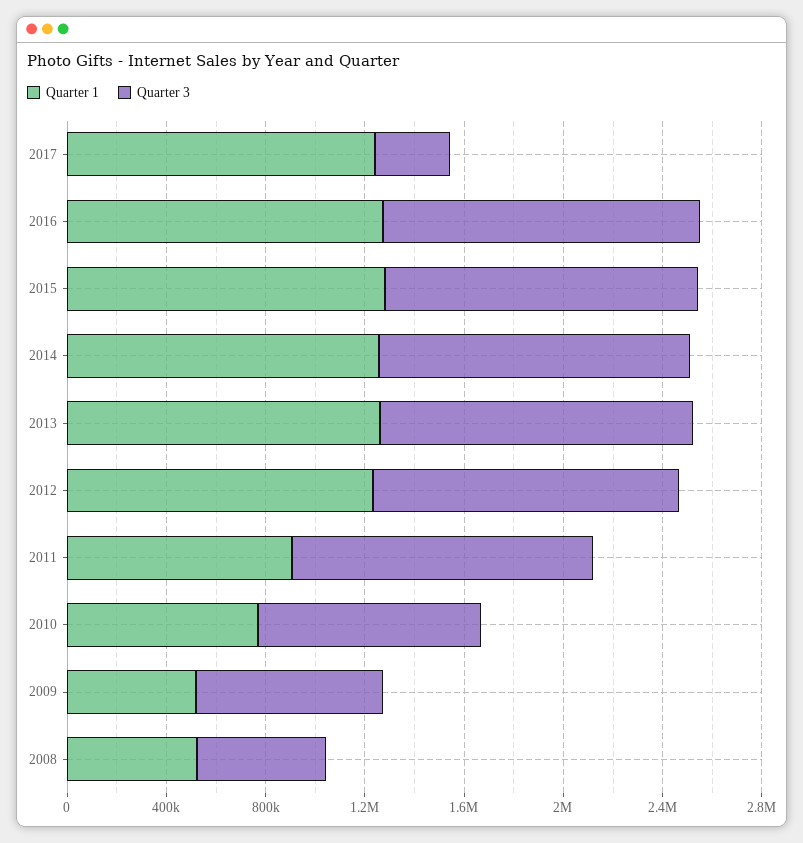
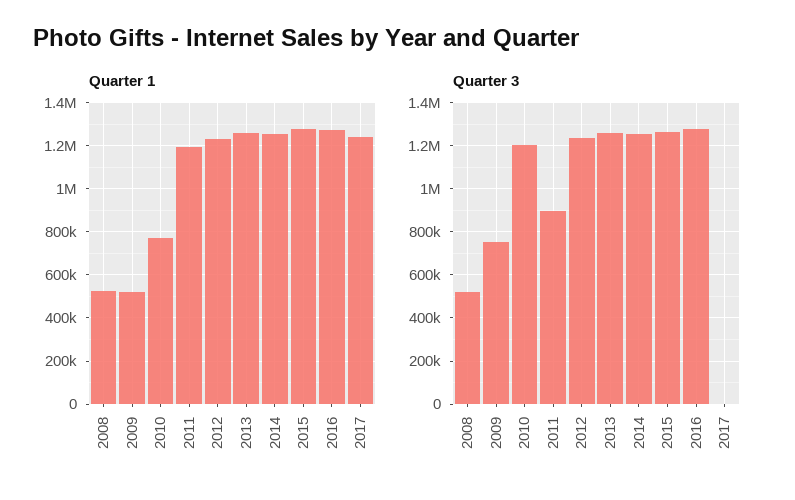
Quarter 3, 2017: 300000 -> 0
Quarter 1, 2011: 900000 -> 1200000
Quarter 3, 2011: 1200000 -> 900000
Quarter 3, 2010: 900000 -> 1200000

